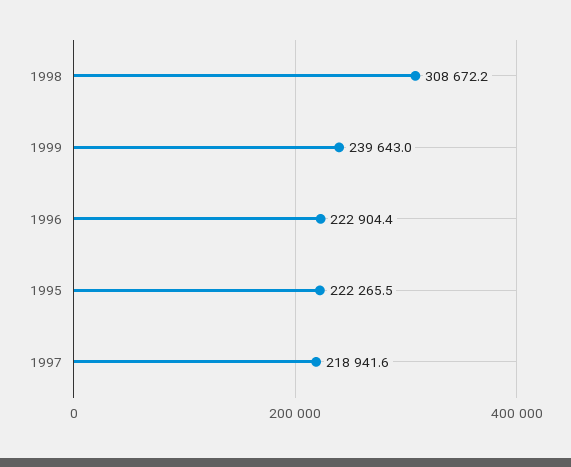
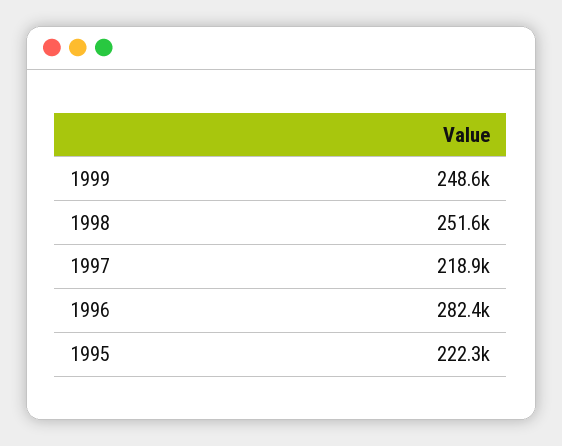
1998: 308672.2 -> 251600
1999: 239643 -> 248600
1996: 222904.4 -> 282400

